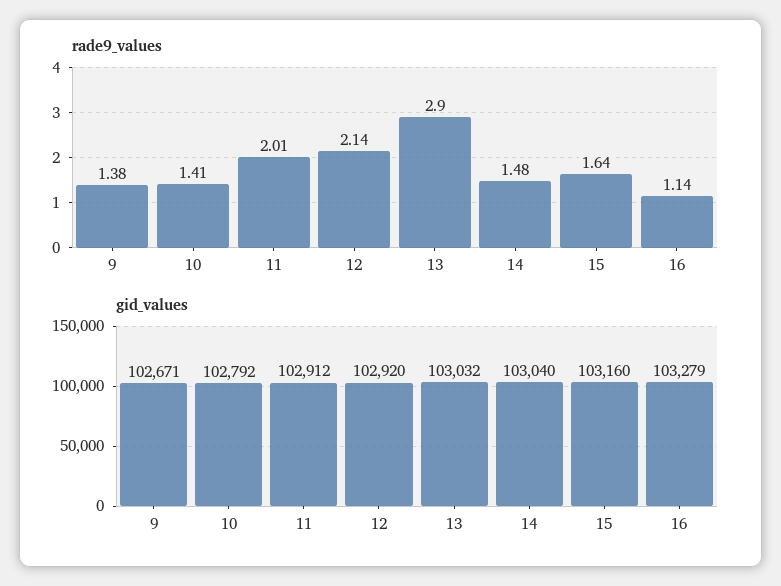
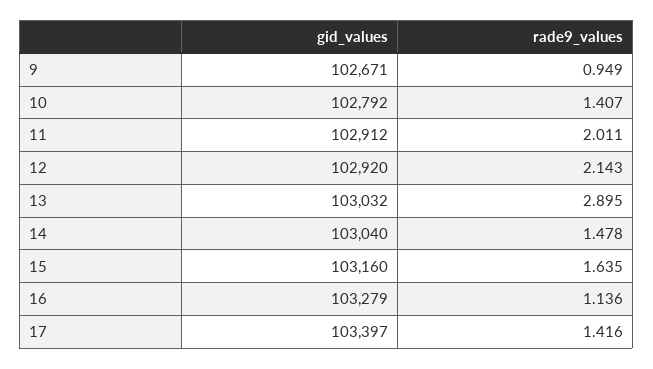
rade9_values, 9: 1.38 -> 0.949
gid_values, 17: none -> 103397
rade9_values, 17: none -> 1.416

